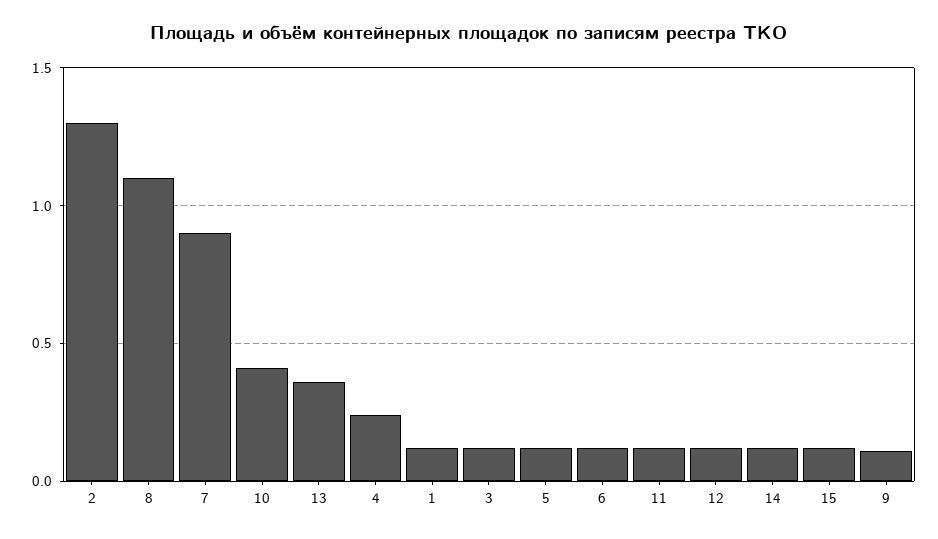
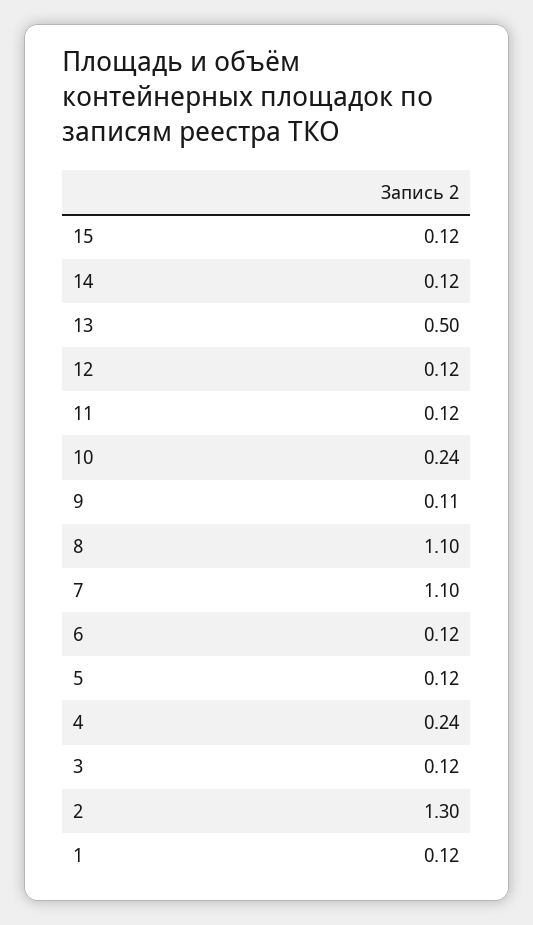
7: 0.9 -> 1.1
10: 0.4 -> 0.24
13: 0.35 -> 0.5

